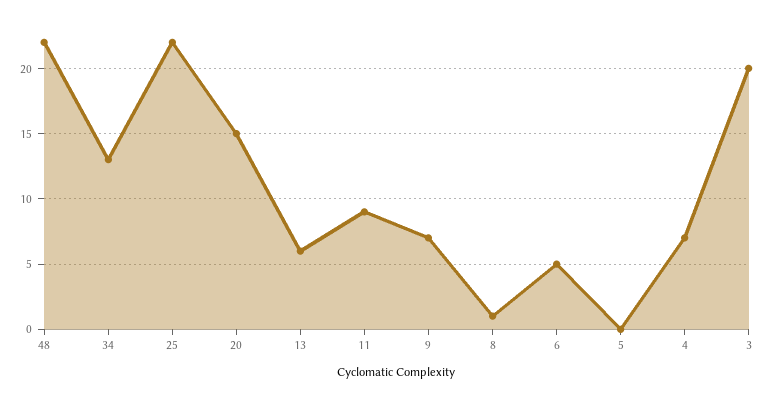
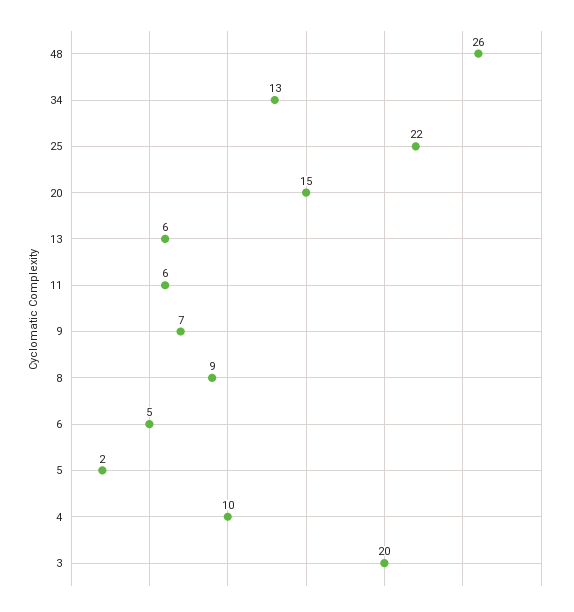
48: 22 -> 26
11: 9 -> 6
8: 1 -> 9
5: 0 -> 2
4: 7 -> 10

